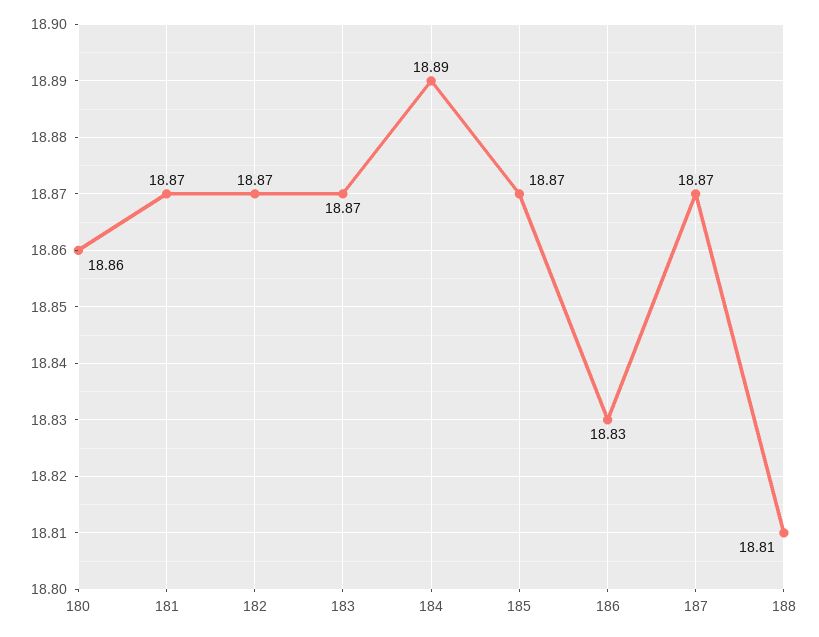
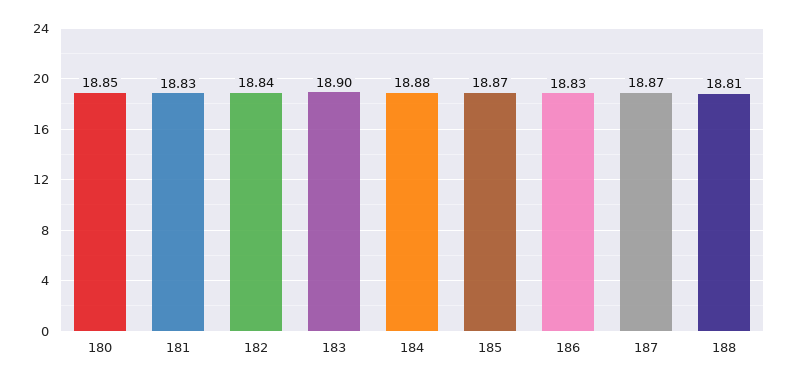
180: 18.86 -> 18.85
181: 18.87 -> 18.83
182: 18.87 -> 18.84
183: 18.87 -> 18.9
184: 18.89 -> 18.88

